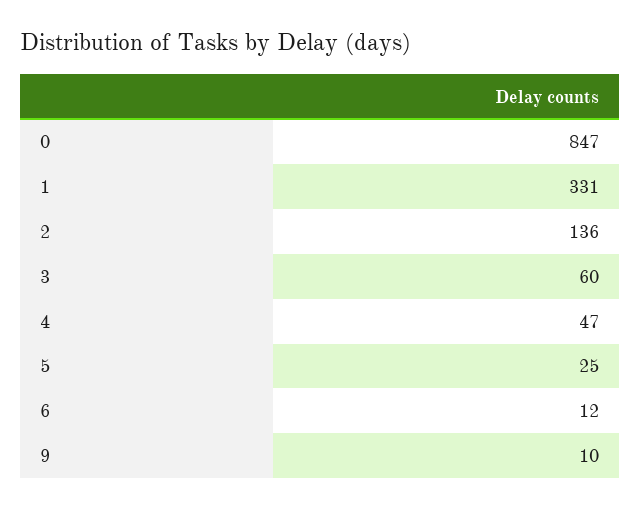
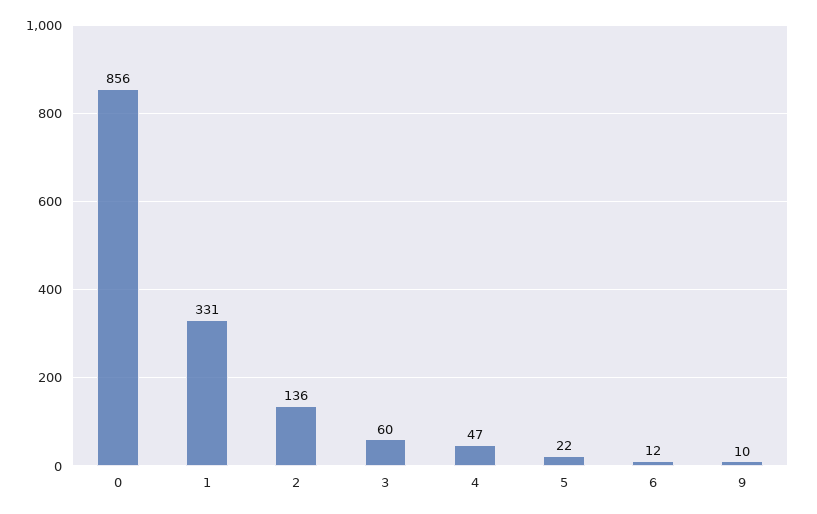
0: 847 -> 856
5: 25 -> 22

